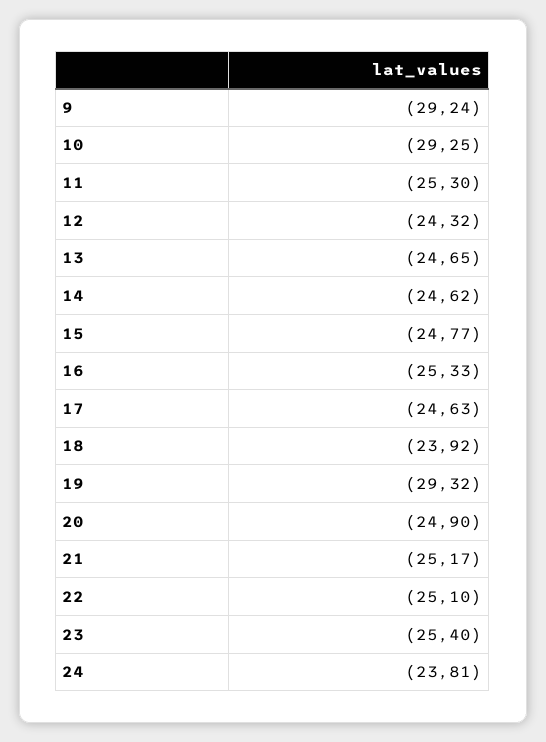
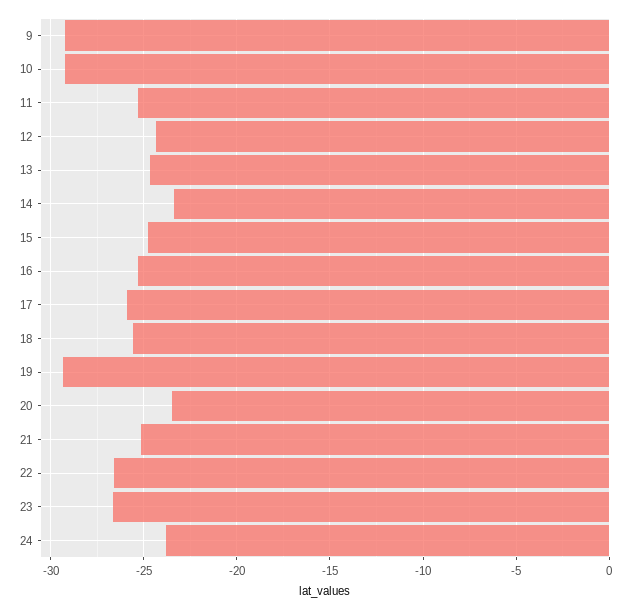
14: -24.62 -> -23.5
17: -24.63 -> -26
18: -23.92 -> -25.5
20: -24.9 -> -23.5
22: -25.1 -> -26.5
23: -25.4 -> -26.5

